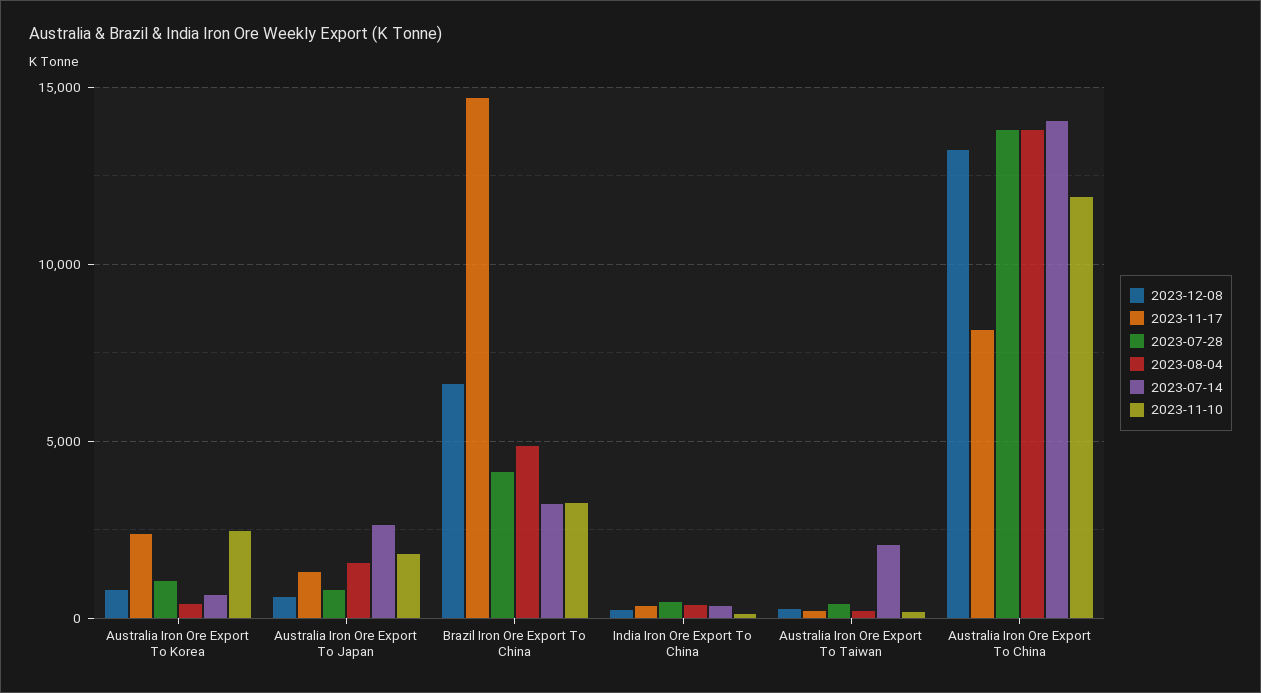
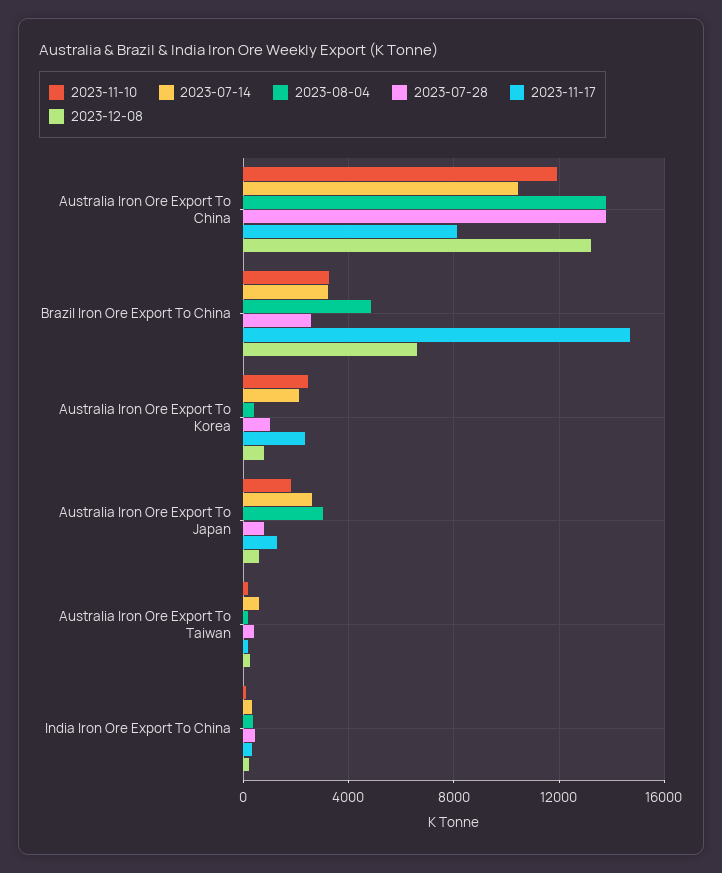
2023-07-14, Australia Iron Ore Export To Korea: 500 -> 2000
2023-08-04, Australia Iron Ore Export To Japan: 1500 -> 3000
2023-07-28, Brazil Iron Ore Export To China: 4000 -> 2500
2023-07-14, Australia Iron Ore Export To Taiwan: 2000 -> 500
2023-07-14, Australia Iron Ore Export To China: 14000 -> 10500

